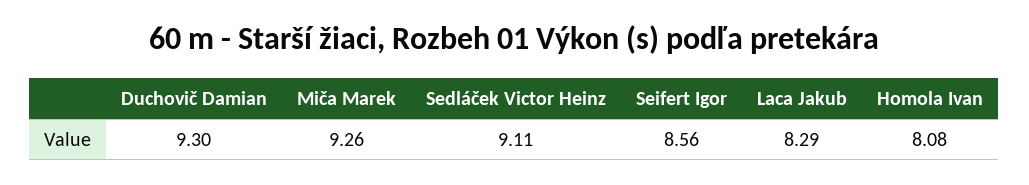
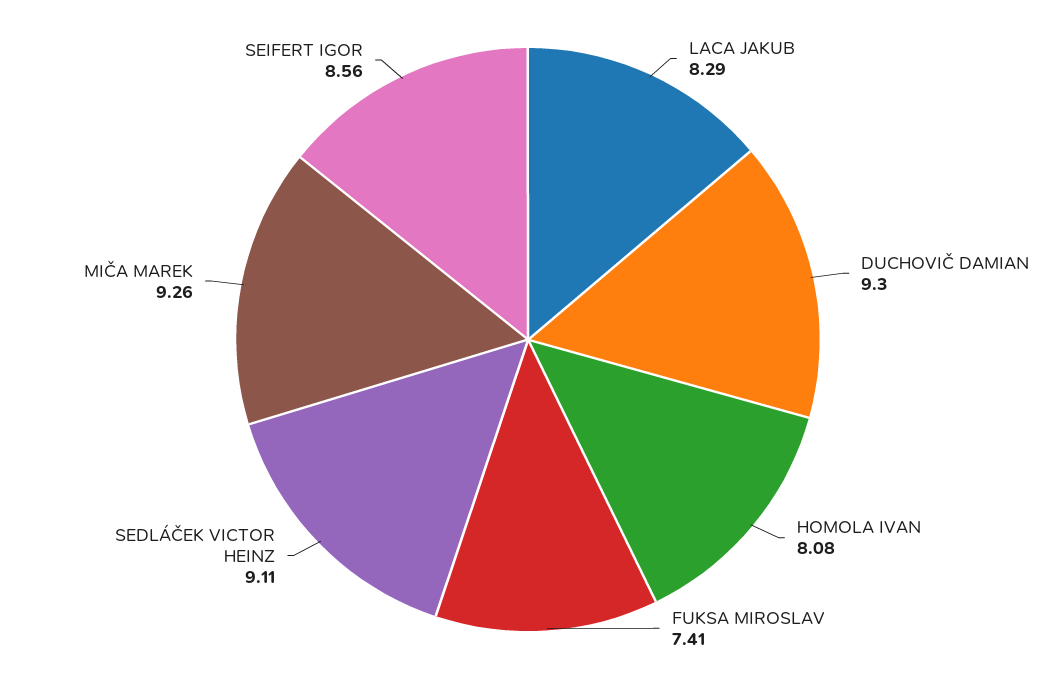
FUKSA MIROSLAV: none -> 7.41

